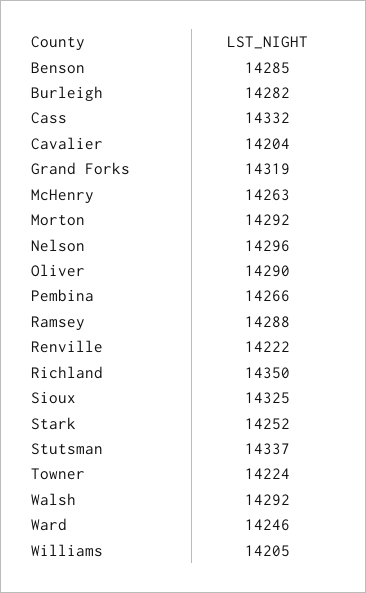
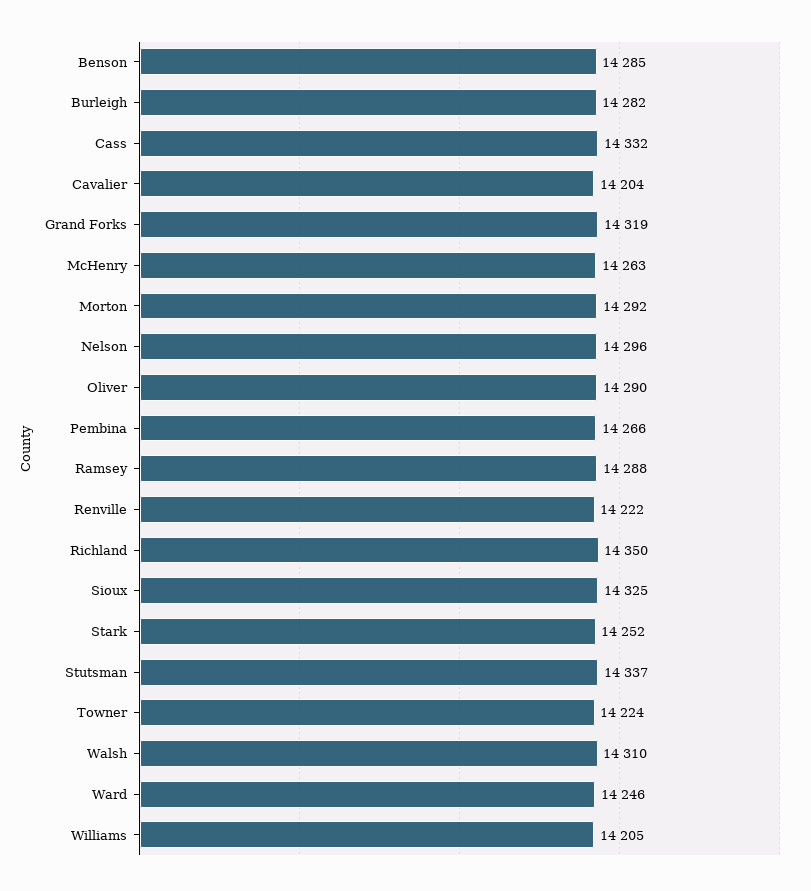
Walsh: 14292 -> 14310

